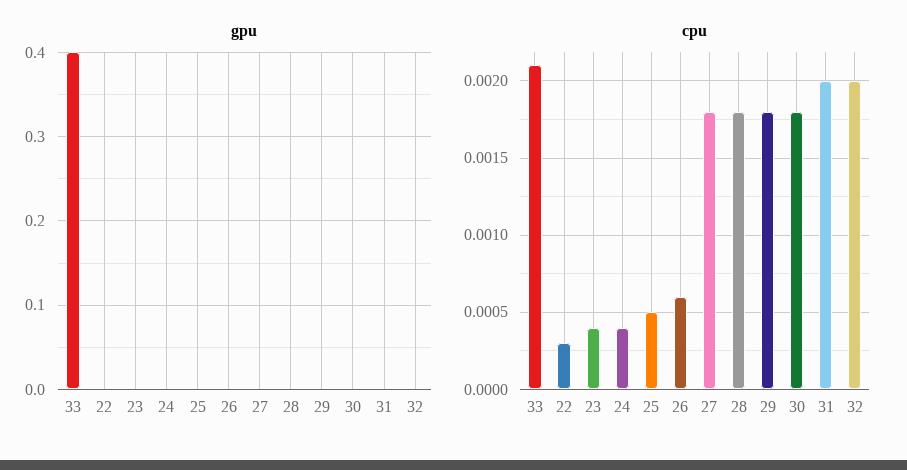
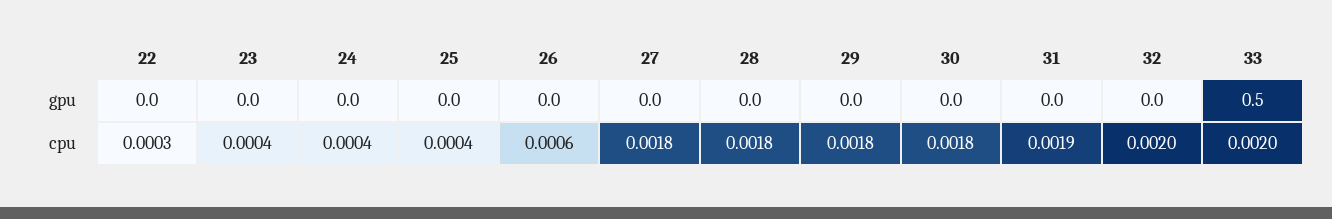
gpu, 33: 0.4 -> 0.5
cpu, 33: 0.0021 -> 0.002
cpu, 25: 0.0005 -> 0.0004
cpu, 31: 0.002 -> 0.0019

